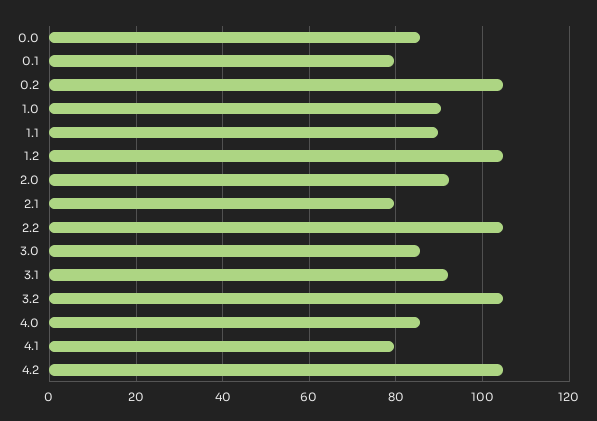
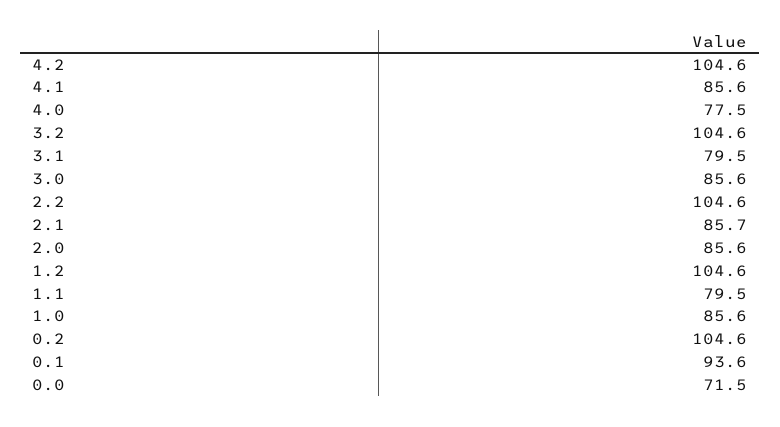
0.0: 86 -> 71.5
0.1: 80 -> 93.6
1.0: 90 -> 85.6
1.1: 90 -> 79.5
2.0: 92 -> 85.6
2.1: 80 -> 85.7
3.1: 92 -> 79.5
4.0: 86 -> 77.5
4.1: 80 -> 85.6

